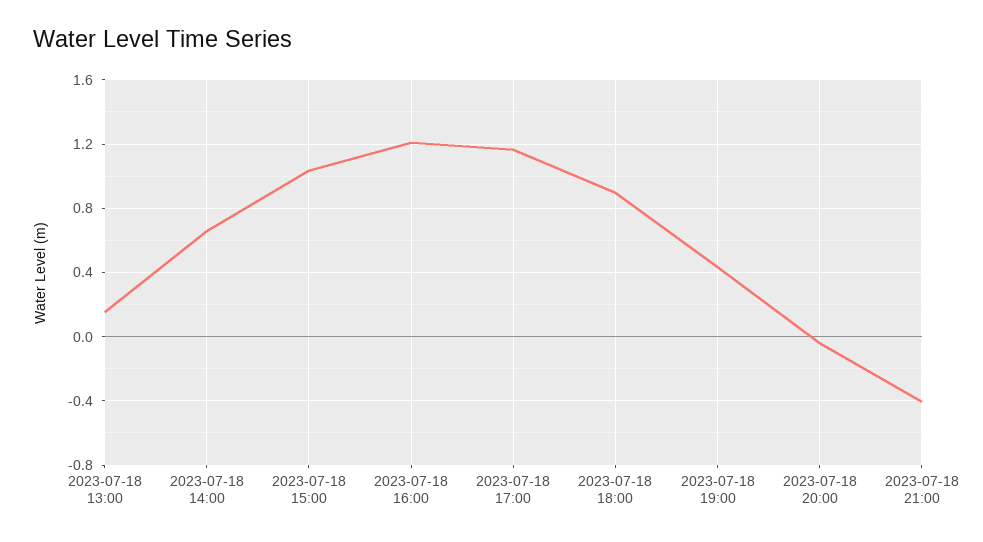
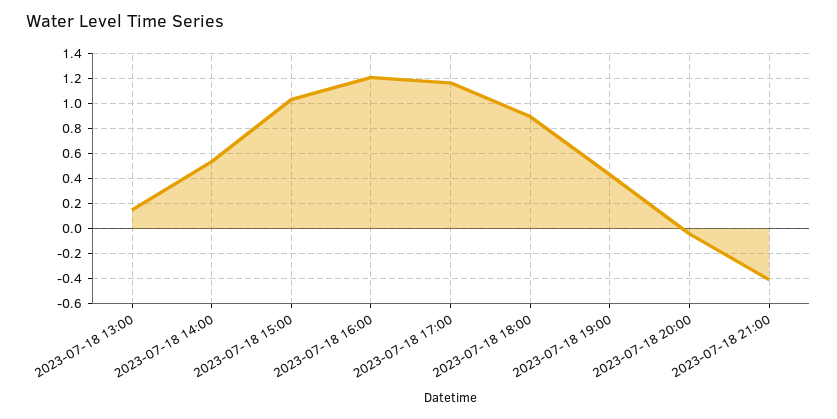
2023-07-18 14:00: 0.65 -> 0.55

